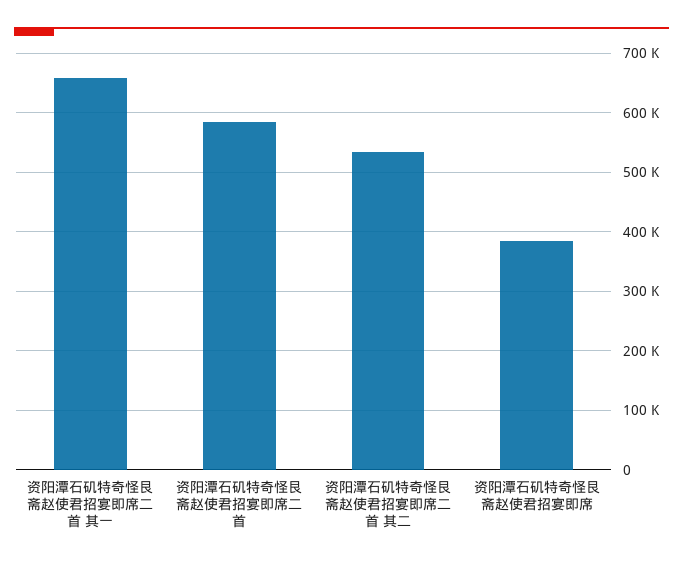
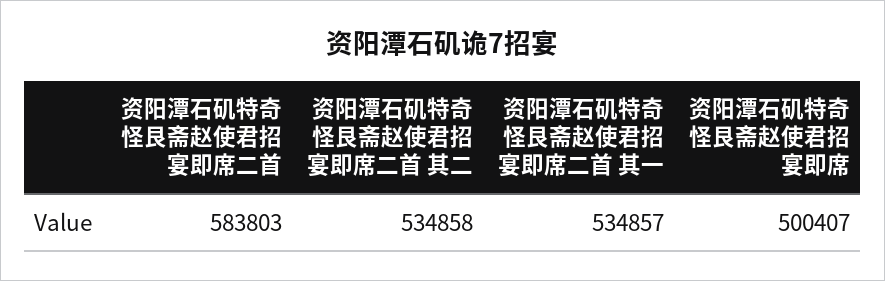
资阳潭石矶特奇怪艮斋赵使君招宴即席二首 其一: 660000 -> 534857
资阳潭石矶特奇怪艮斋赵使君招宴即席: 380000 -> 500407

